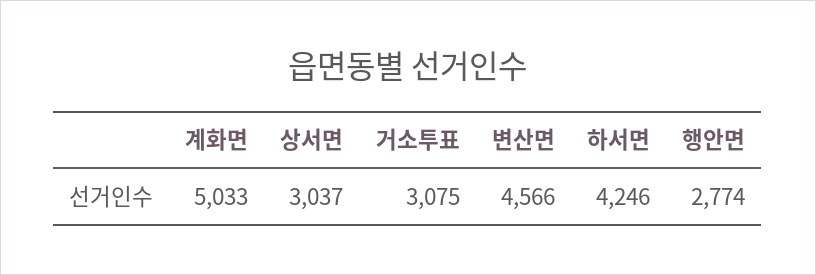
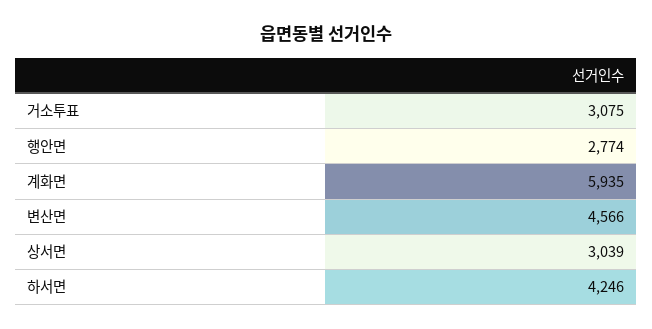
계화면: 5033 -> 5935
상서면: 3037 -> 3039

